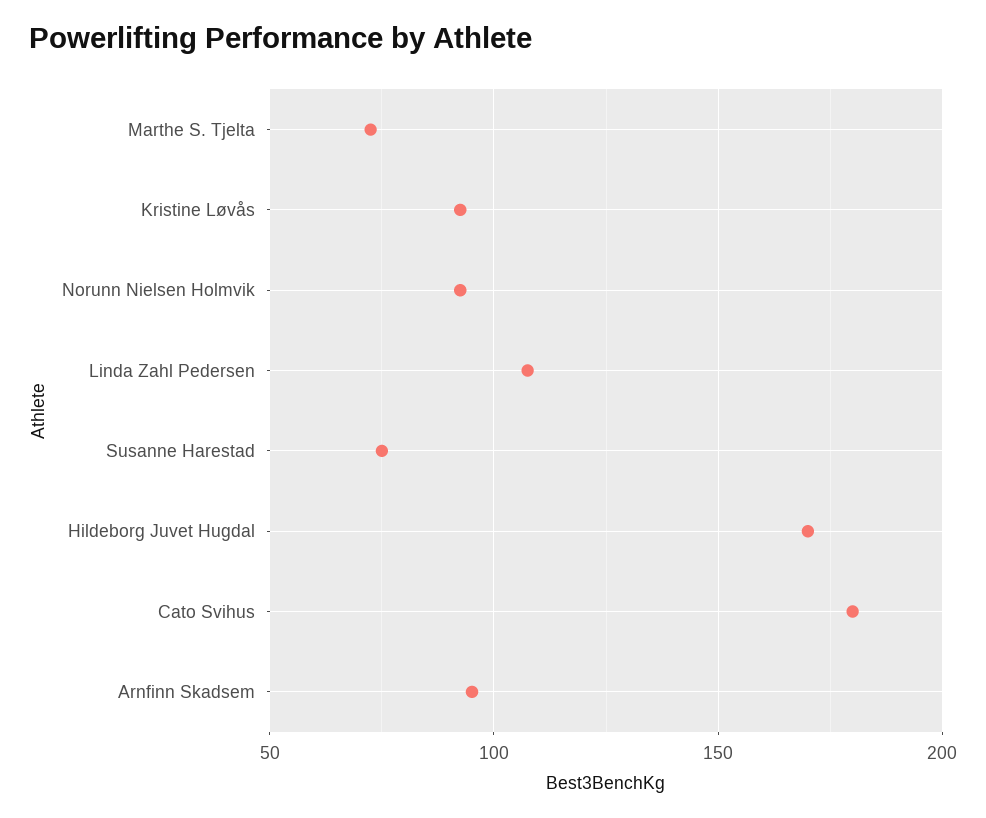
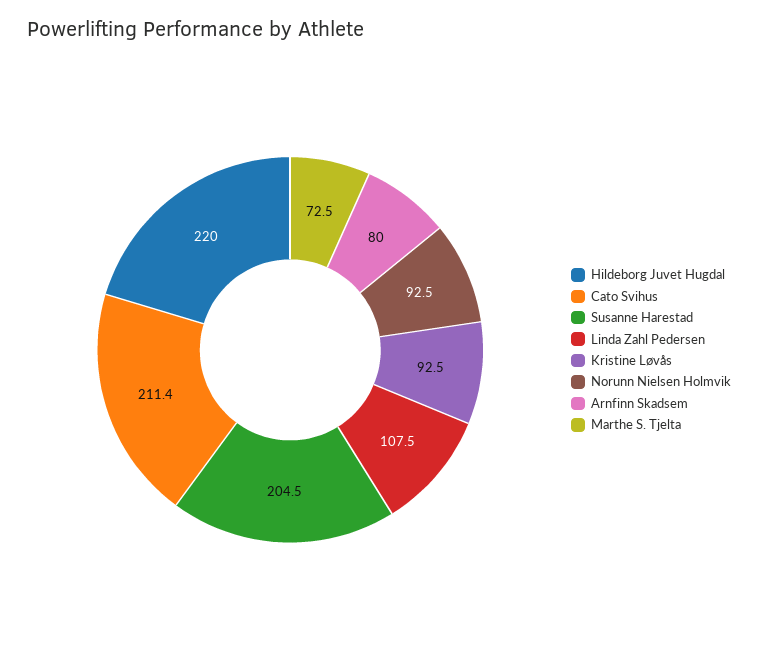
Susanne Harestad: 75 -> 204.5
Hildeborg Juvet Hugdal: 170 -> 220
Cato Svihus: 180 -> 211.4
Arnfinn Skadsem: 95 -> 80

